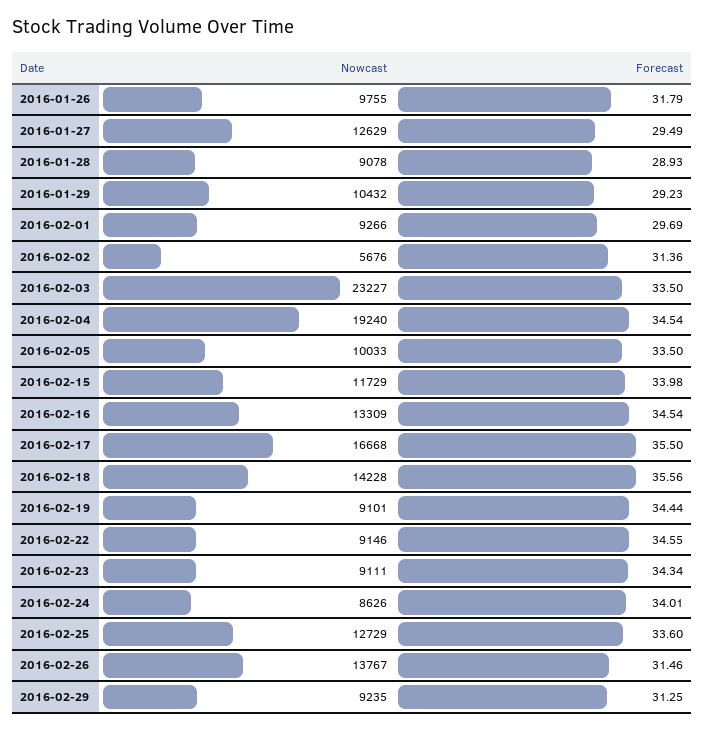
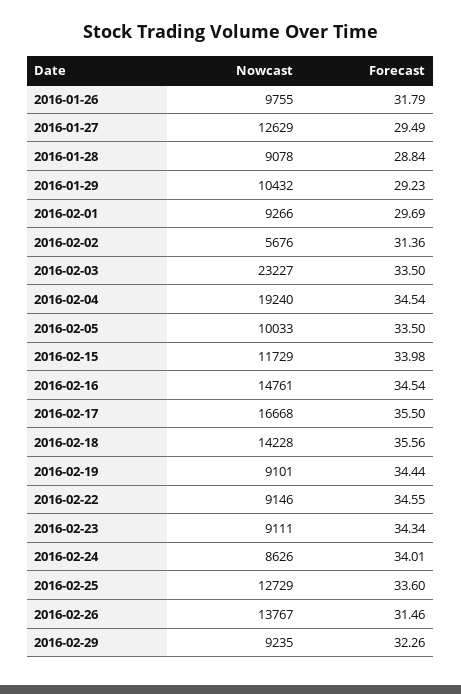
Forecast, 2016-01-28: 28.93 -> 28.84
Nowcast, 2016-02-16: 13309 -> 14761
Forecast, 2016-02-29: 31.25 -> 32.26

